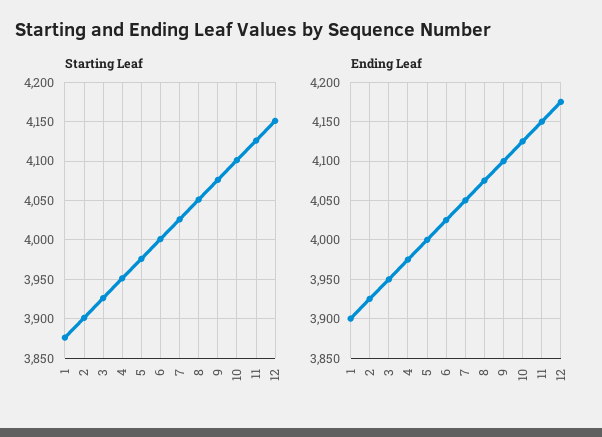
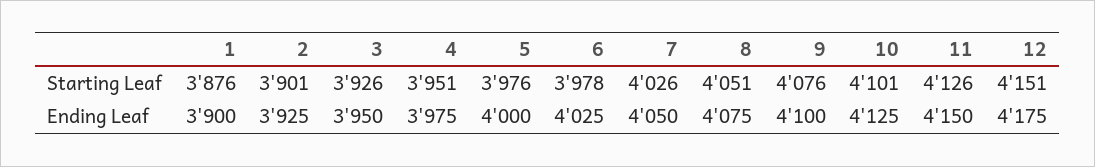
Starting Leaf, 6: 4000 -> 3978

